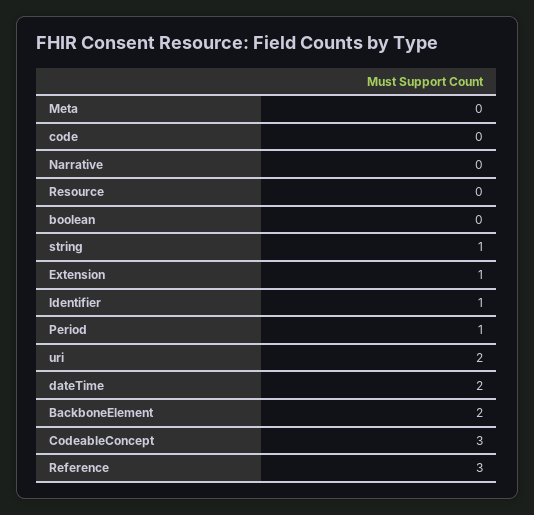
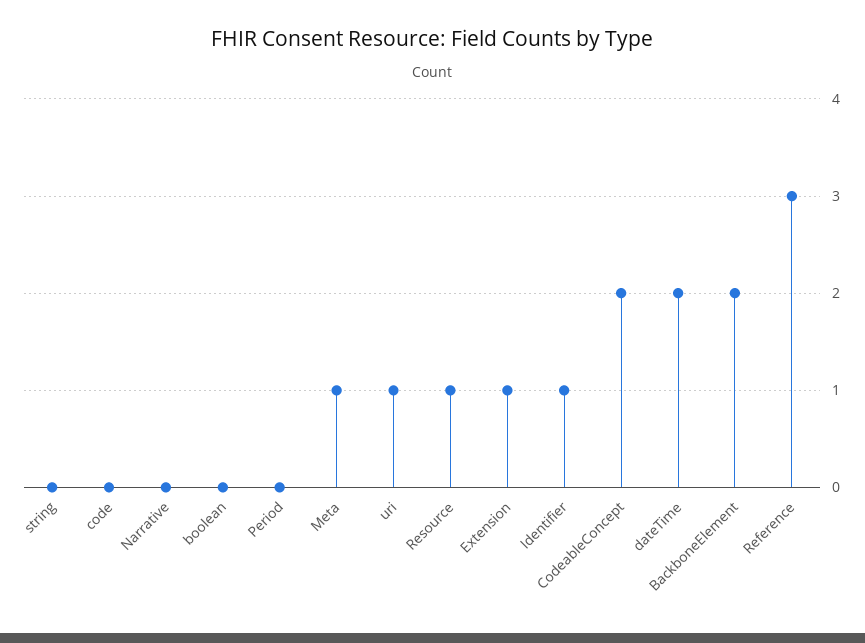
Meta: 0 -> 1
Resource: 0 -> 1
string: 1 -> 0
Period: 1 -> 0
uri: 2 -> 1
CodeableConcept: 3 -> 2

